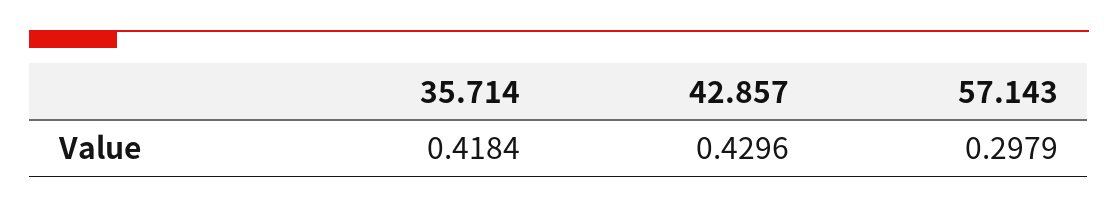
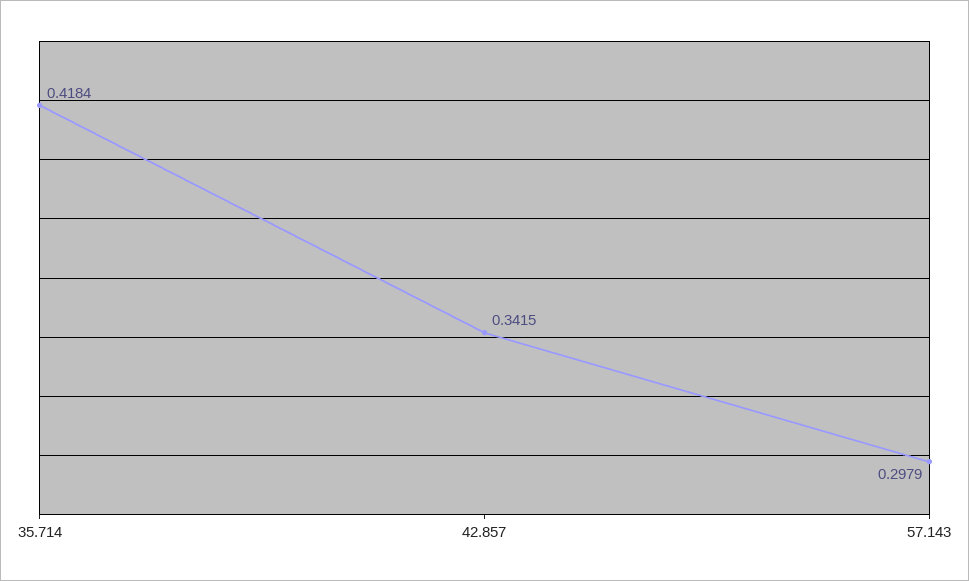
42.857: 0.4296 -> 0.3415

